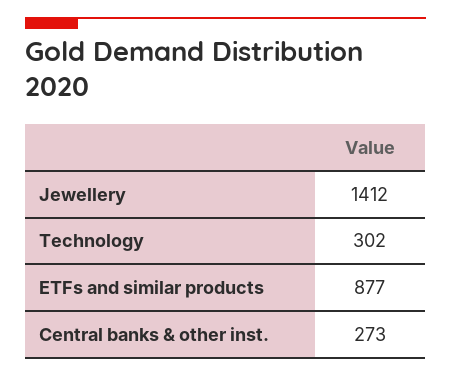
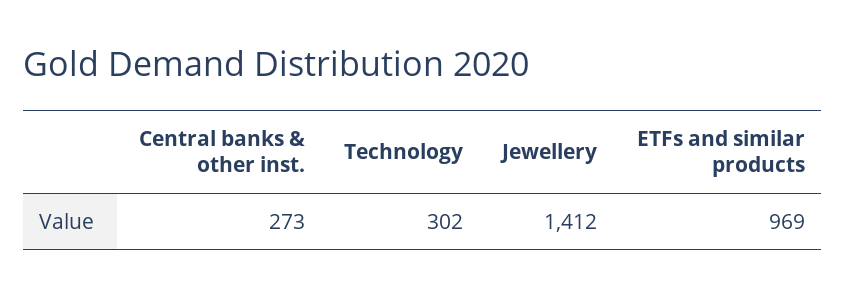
ETFs and similar products: 877 -> 969

